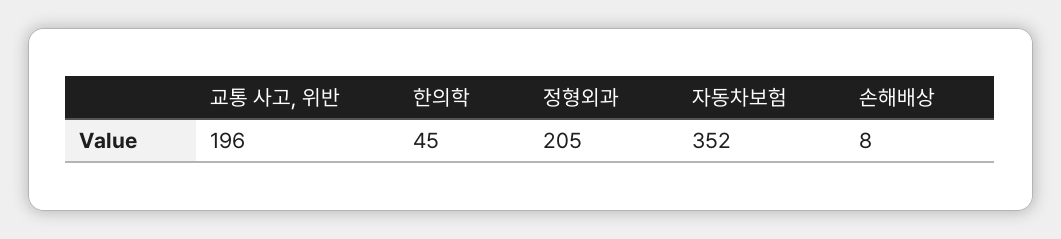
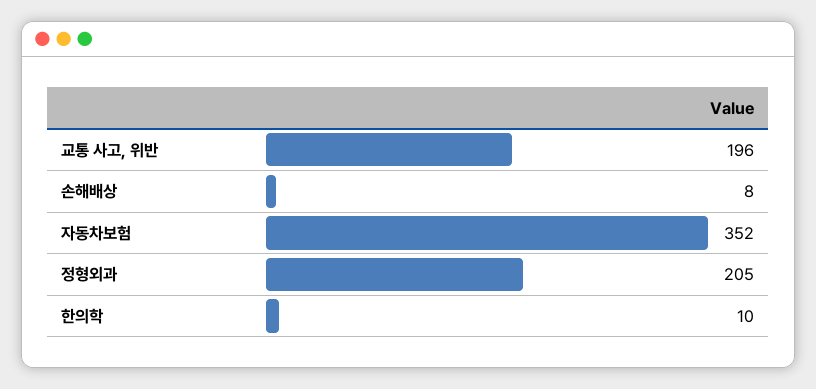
한의학: 45 -> 10

